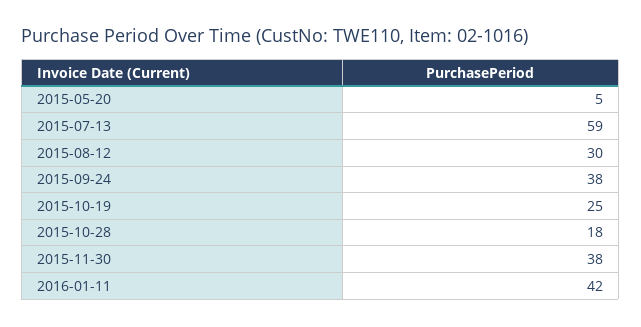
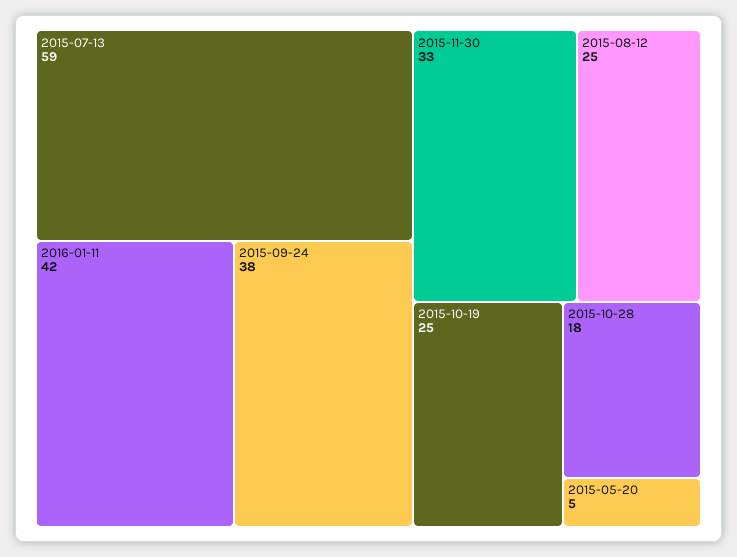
2015-08-12: 30 -> 25
2015-11-30: 38 -> 33

